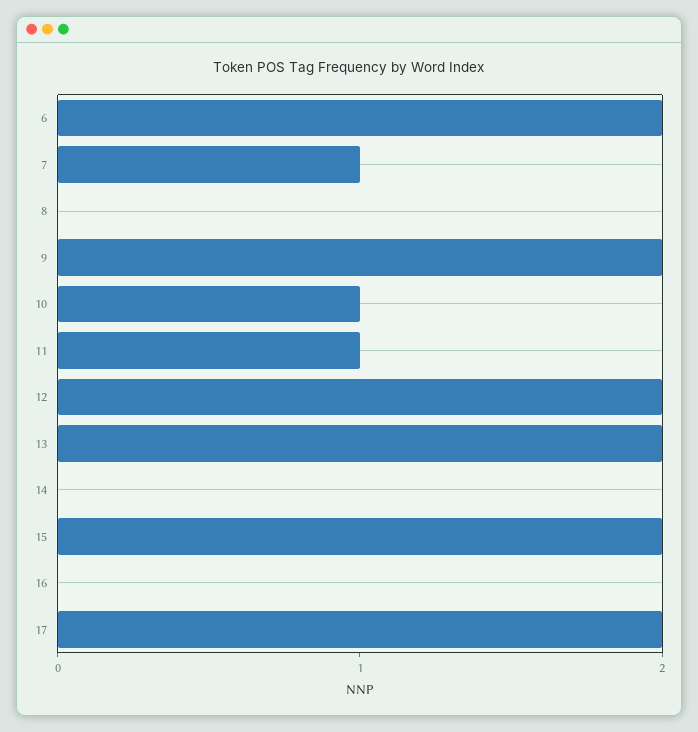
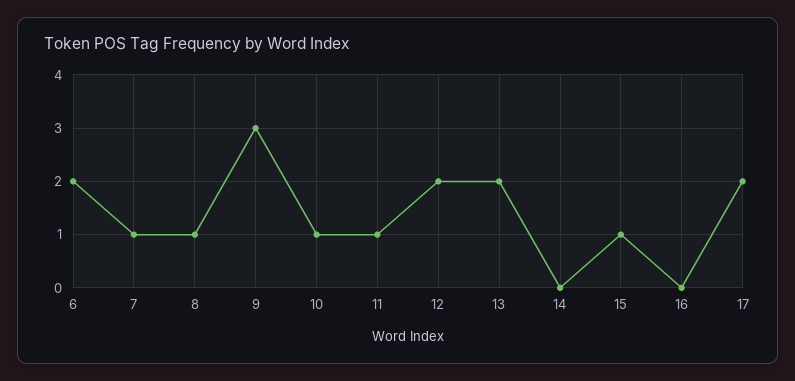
8: 0 -> 1
9: 2 -> 3
15: 2 -> 1

